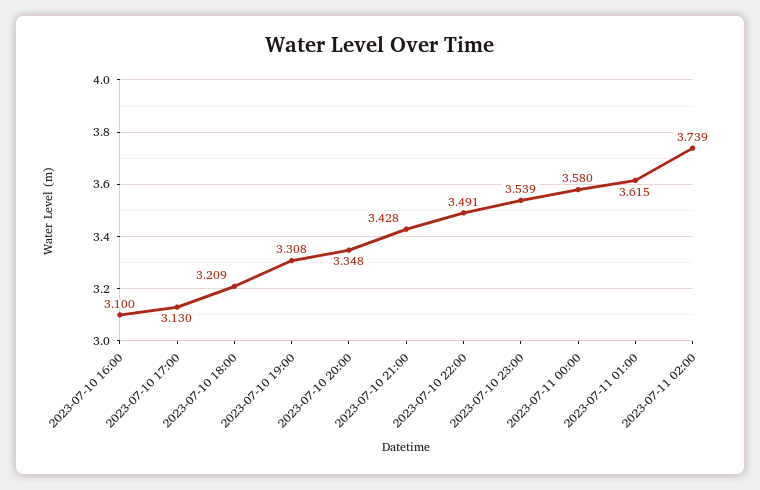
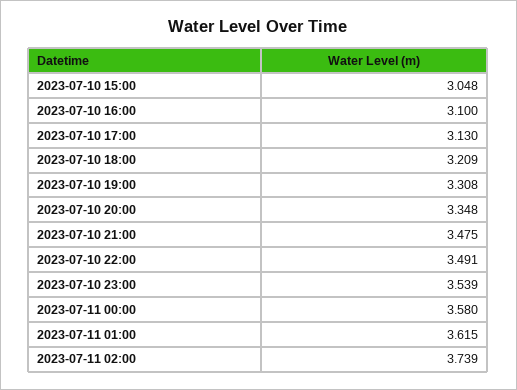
2023-07-10 21:00: 3.428 -> 3.475
2023-07-10 15:00: none -> 3.048

